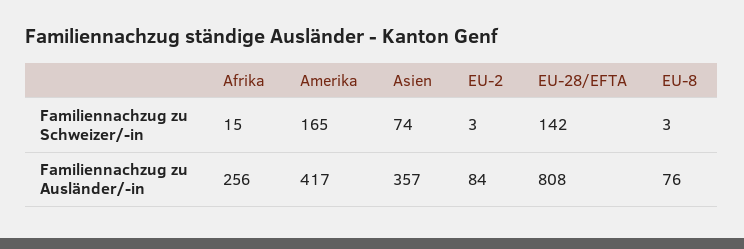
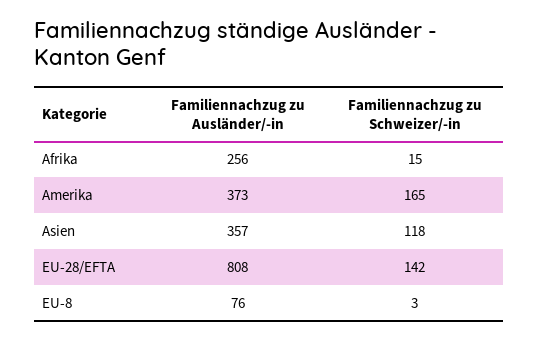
Asien, Familiennachzug zu Schweizer/-in: 74 -> 118
EU-2, Familiennachzug zu Schweizer/-in: 3 -> none
Amerika, Familiennachzug zu Ausländer/-in: 417 -> 373
EU-2, Familiennachzug zu Ausländer/-in: 84 -> none

